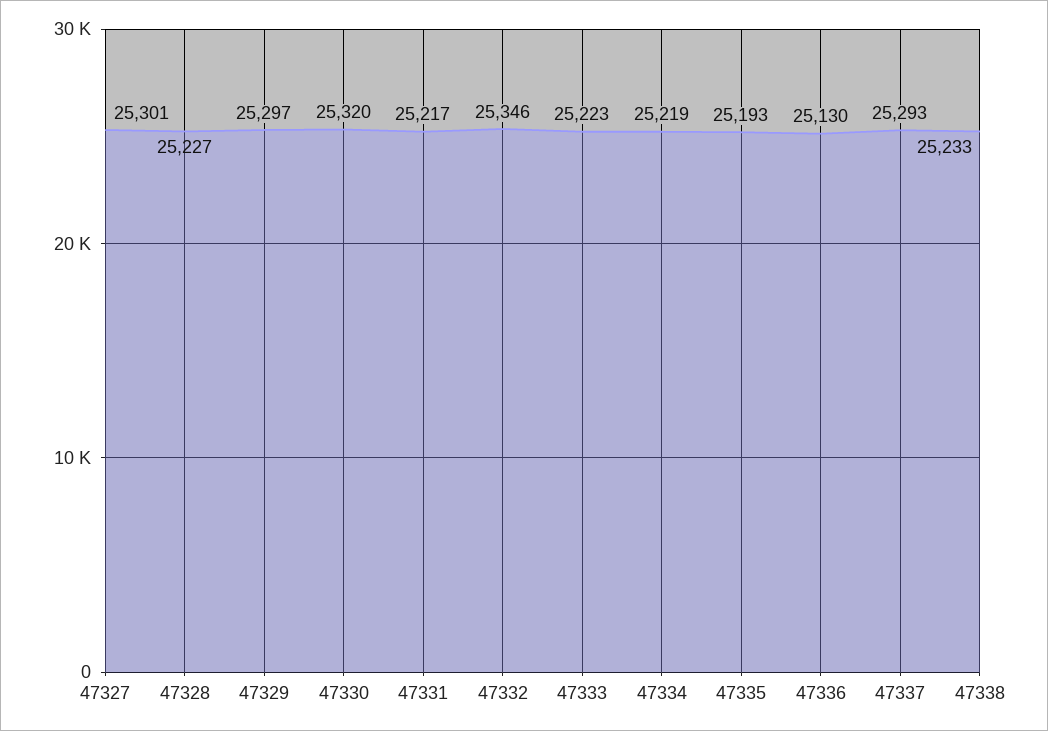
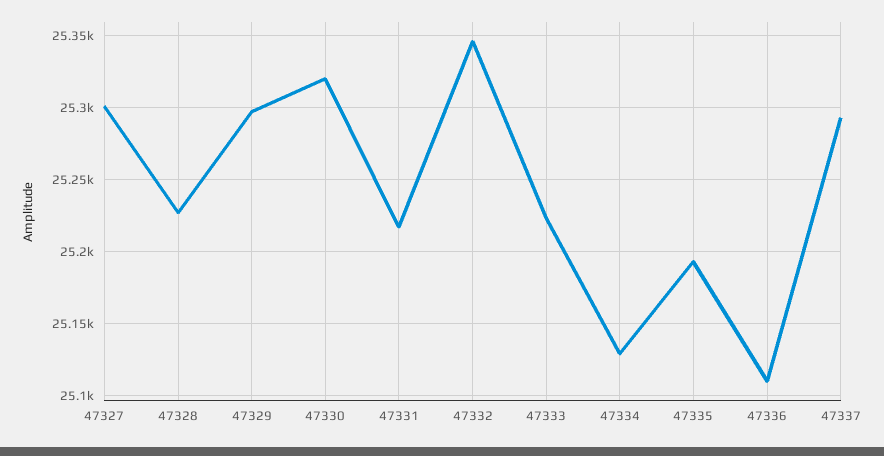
47334: 25219 -> 25130
47336: 25130 -> 25110
47338: 25233 -> none

